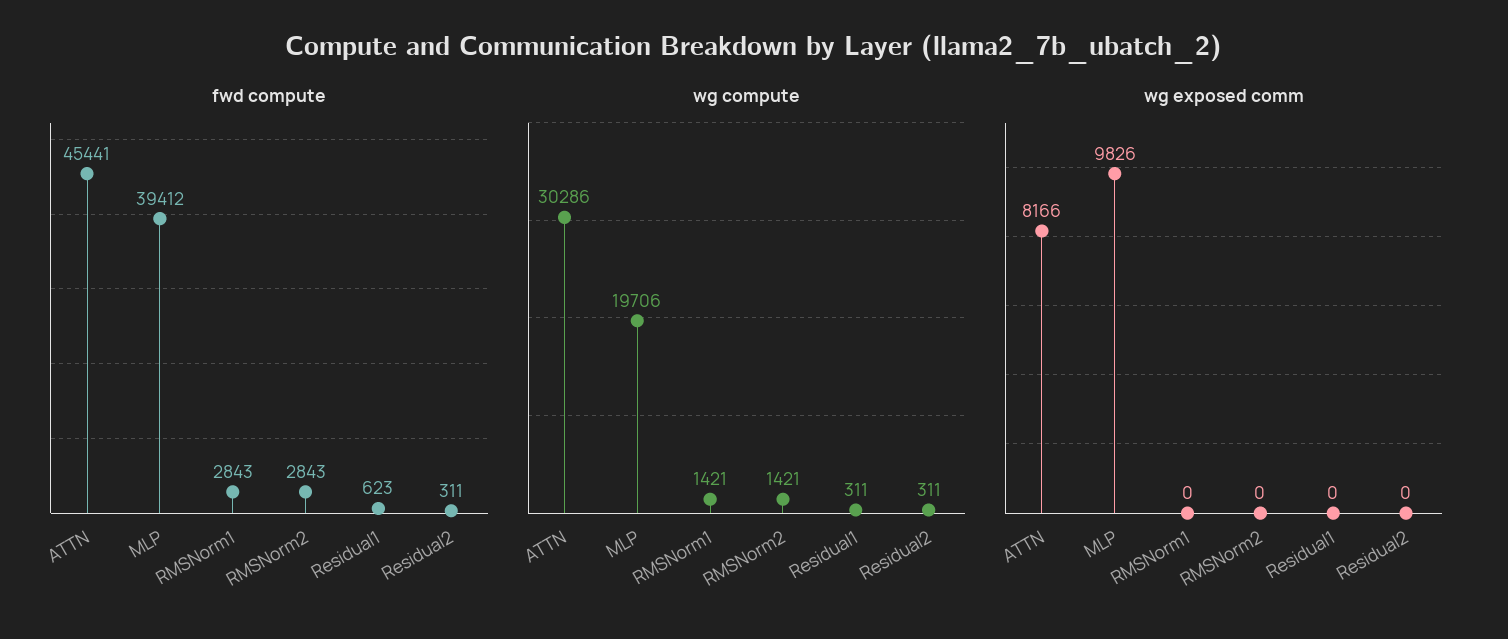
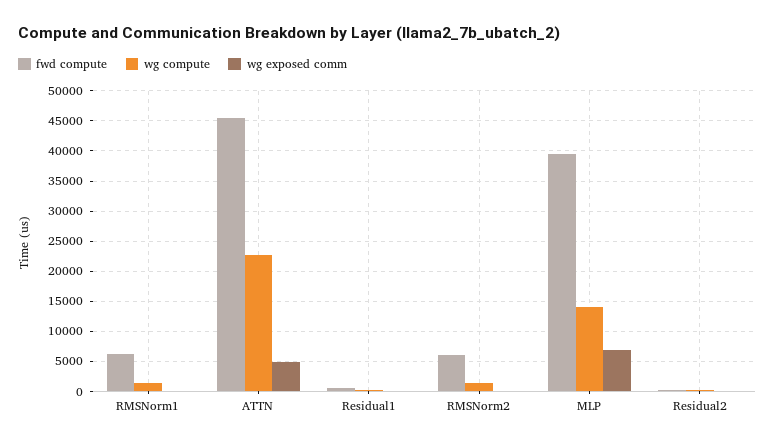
fwd compute, RMSNorm1: 2843 -> 6000
fwd compute, RMSNorm2: 2843 -> 6000
wg compute, ATTN: 30286 -> 23000
wg compute, MLP: 19706 -> 14000
wg exposed comm, ATTN: 8166 -> 5000
wg exposed comm, MLP: 9826 -> 7000

